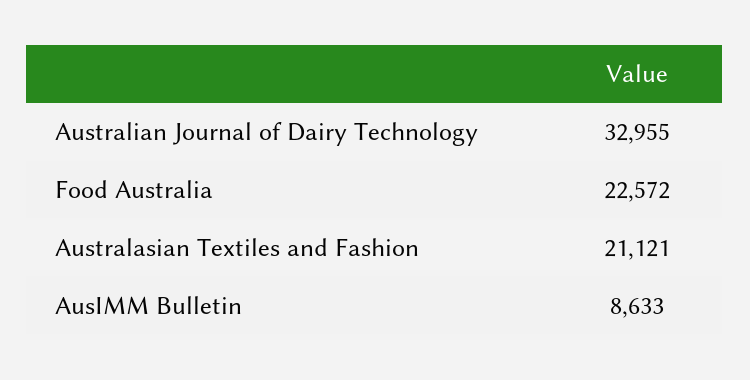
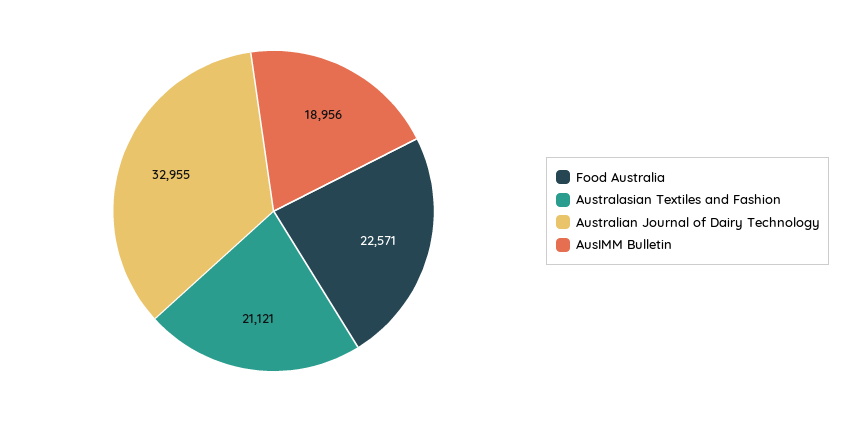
Food Australia: 22572 -> 22571
AusIMM Bulletin: 8633 -> 18956

